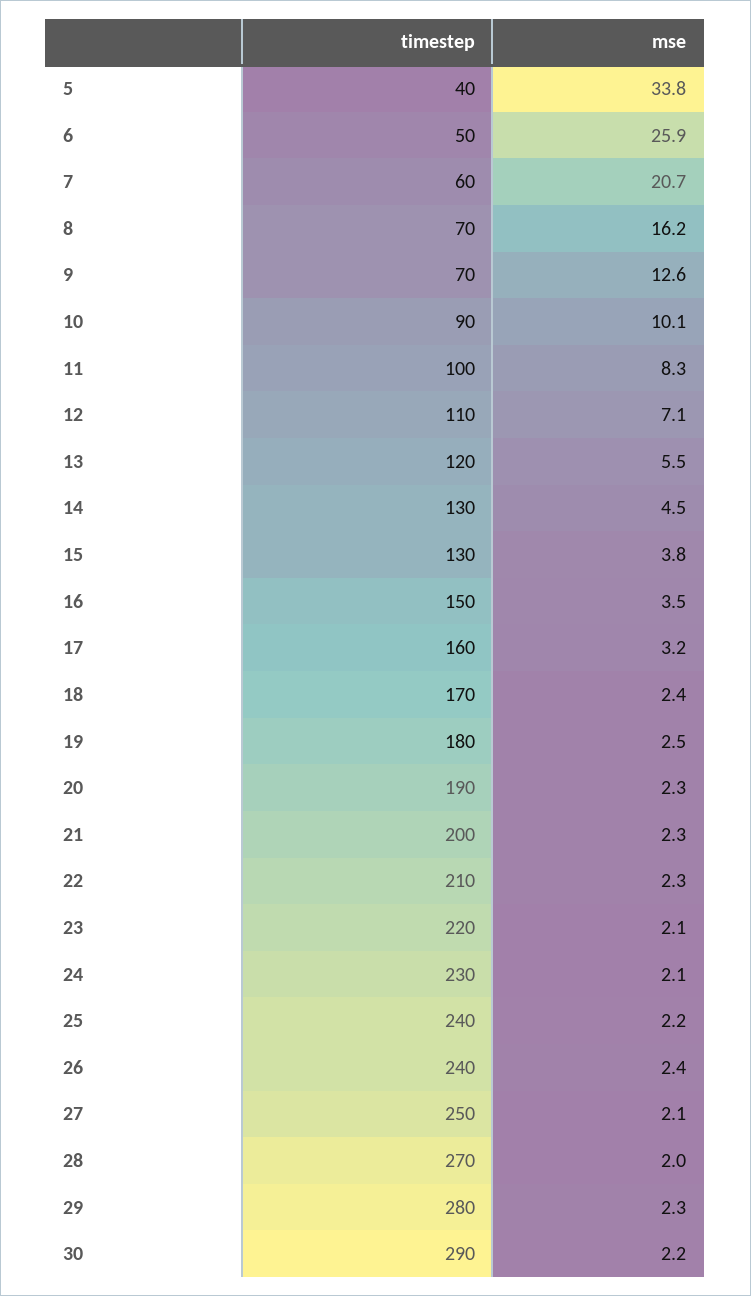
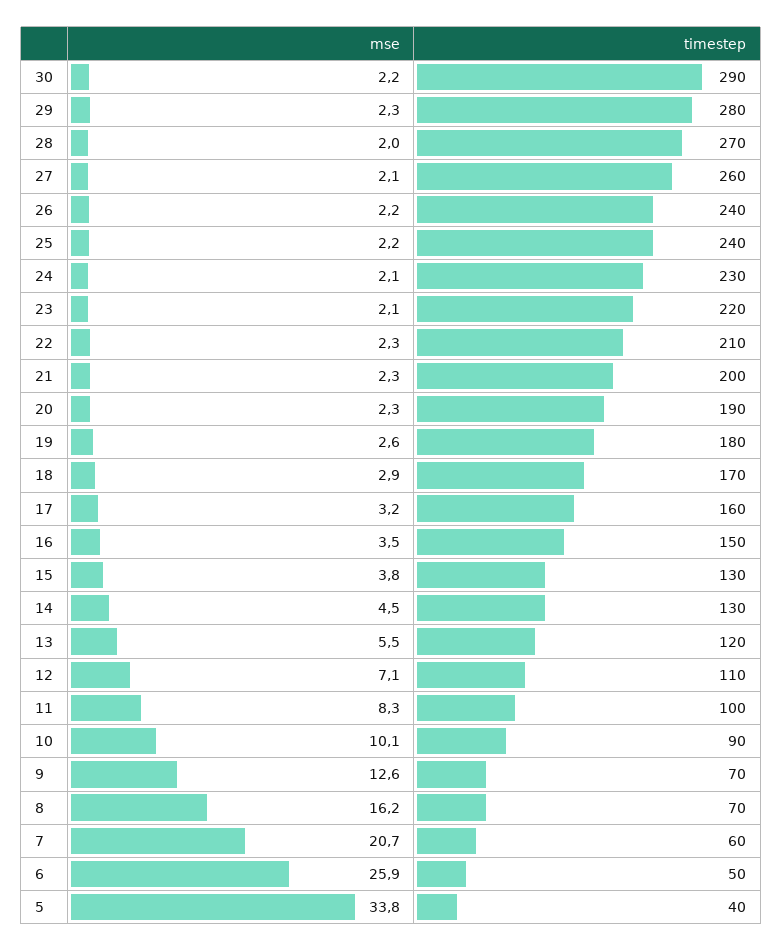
mse, 18: 2.4 -> 2.9
mse, 19: 2.5 -> 2.6
mse, 26: 2.4 -> 2.2
timestep, 27: 250 -> 260

